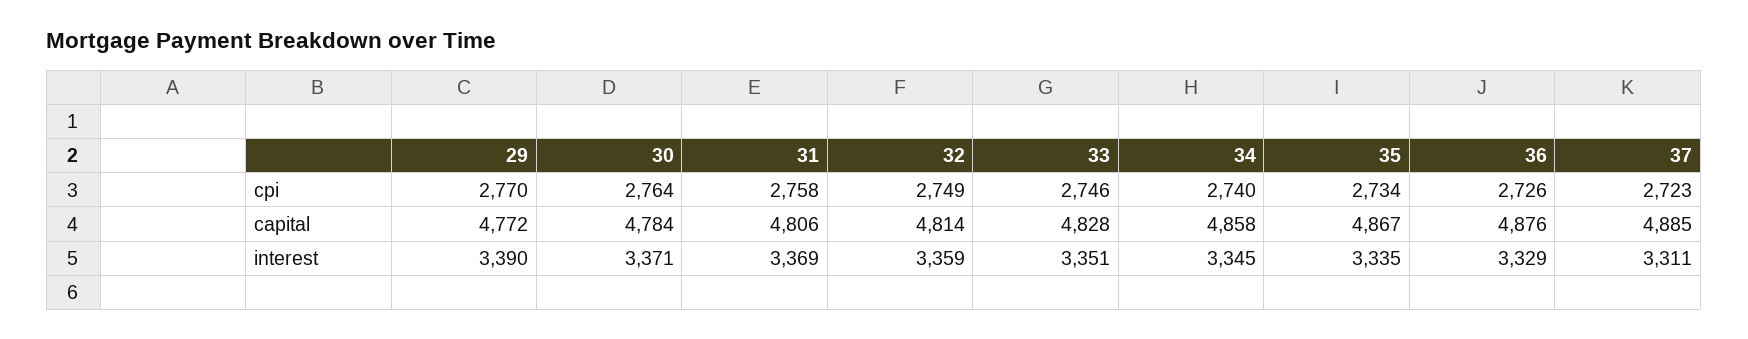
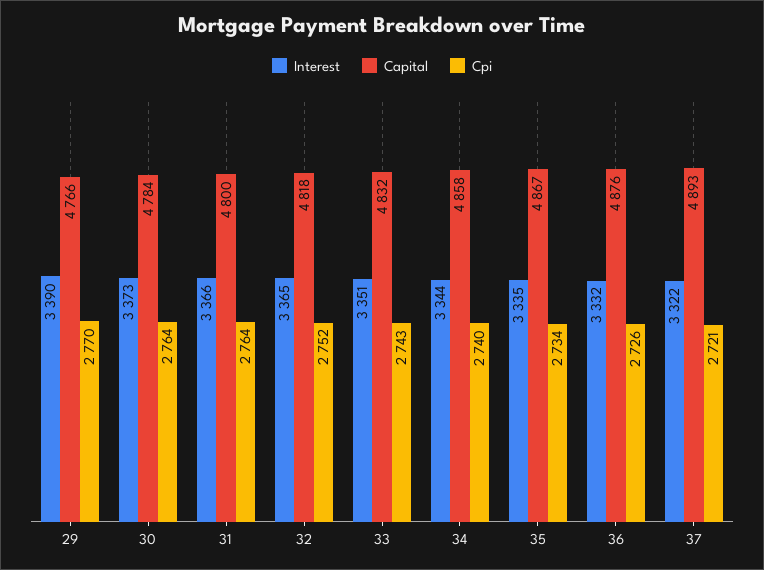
cpi, 31: 2758 -> 2764
cpi, 32: 2749 -> 2752
cpi, 33: 2746 -> 2743
cpi, 37: 2723 -> 2721
capital, 29: 4772 -> 4766
capital, 31: 4806 -> 4800
capital, 32: 4814 -> 4818
capital, 33: 4828 -> 4832
capital, 37: 4885 -> 4893
interest, 30: 3371 -> 3373
interest, 31: 3369 -> 3366
interest, 32: 3359 -> 3365
interest, 34: 3345 -> 3344
interest, 36: 3329 -> 3332
interest, 37: 3311 -> 3322

